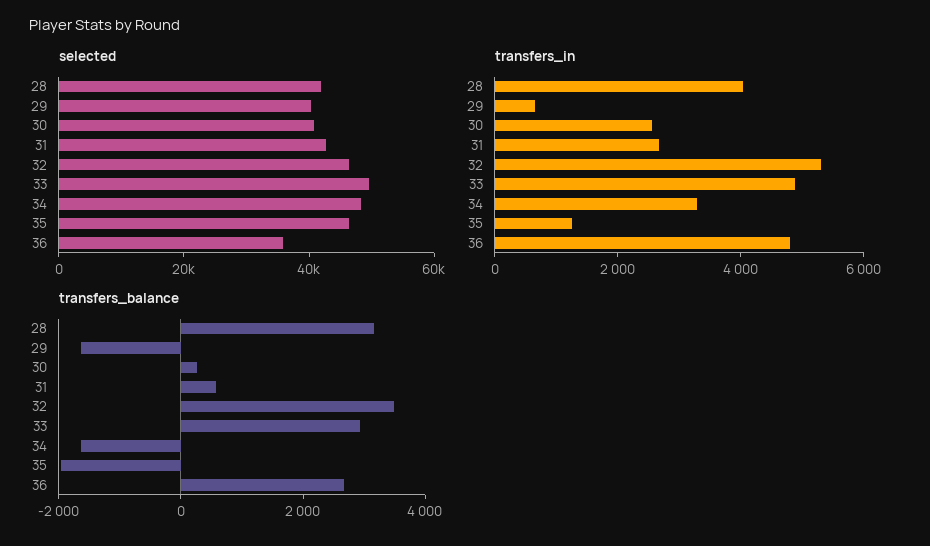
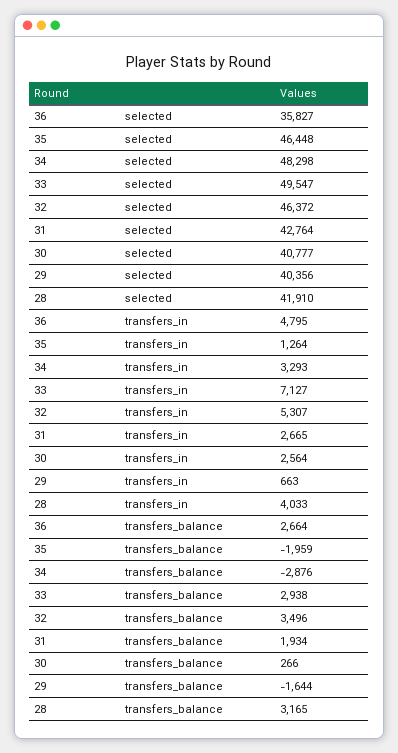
transfers_in, 33: 5000 -> 7127
transfers_balance, 31: 500 -> 1934
transfers_balance, 34: -1500 -> -2876

